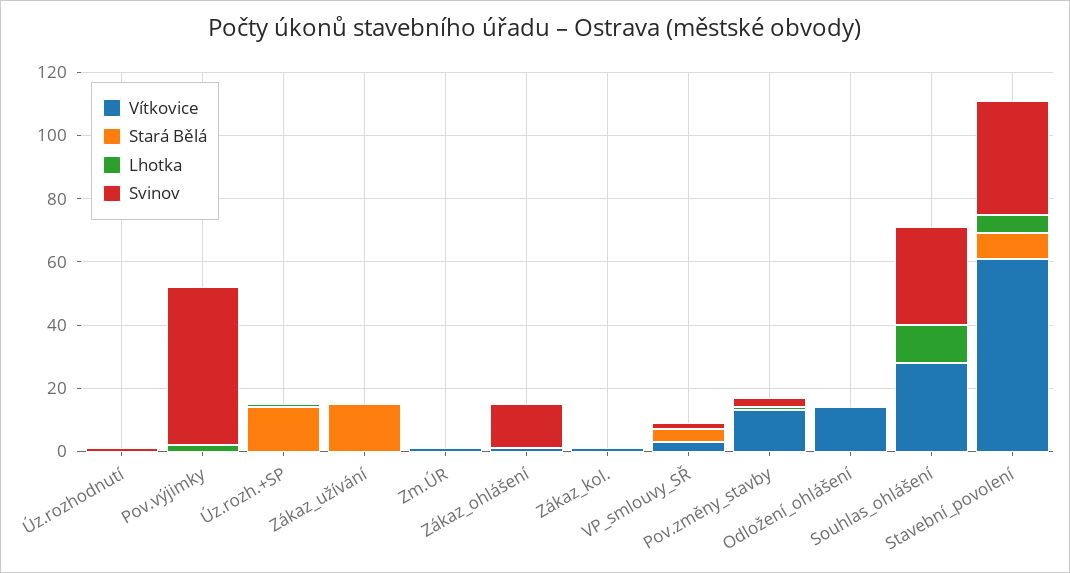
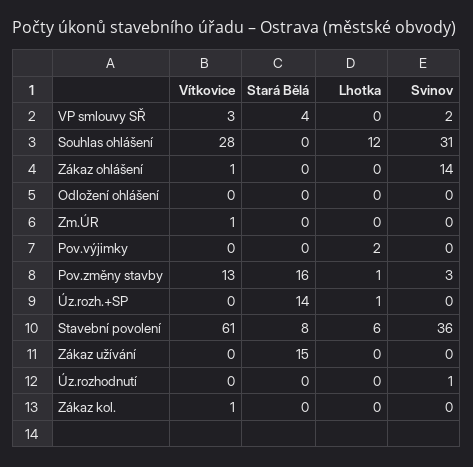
Svinov, Pov.výjimky: 50 -> 0
Stará Bělá, Pov.změny_stavby: 0 -> 16
Vítkovice, Odložení_ohlášení: 15 -> 0

